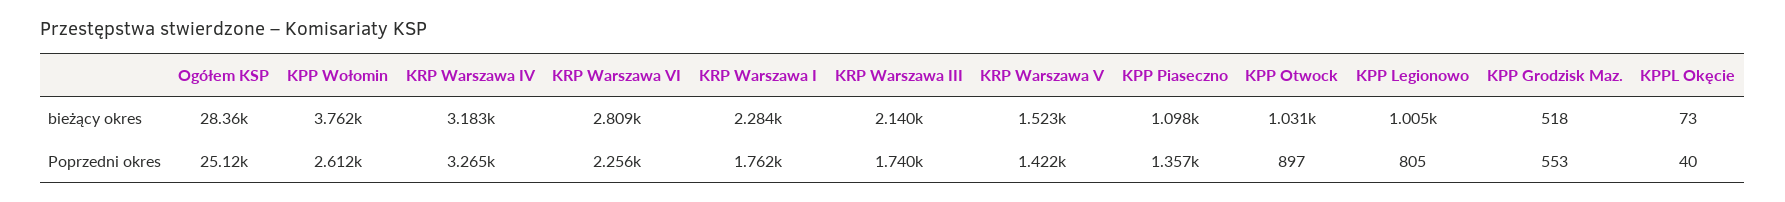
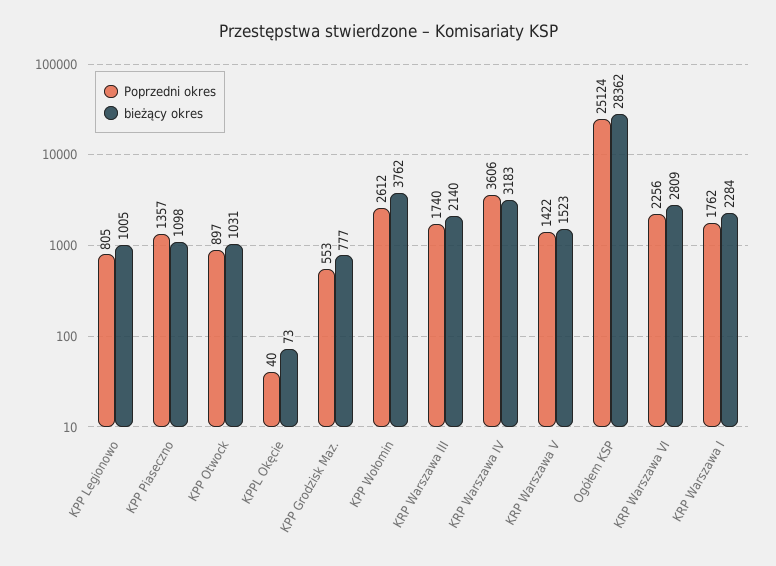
bieżący okres, KPP Grodzisk Maz.: 518 -> 777
Poprzedni okres, KRP Warszawa IV: 3265 -> 3606

